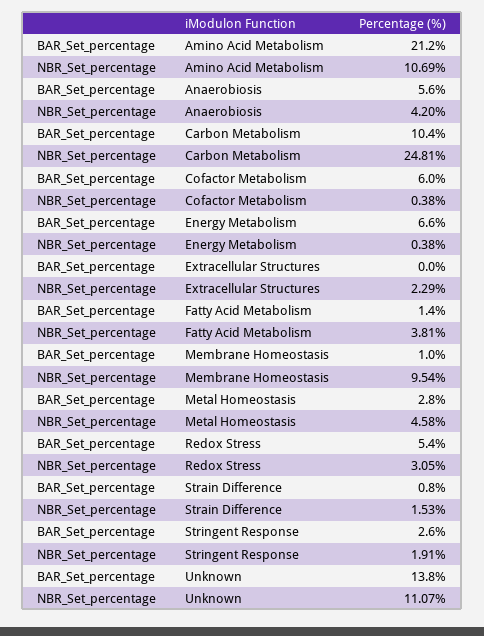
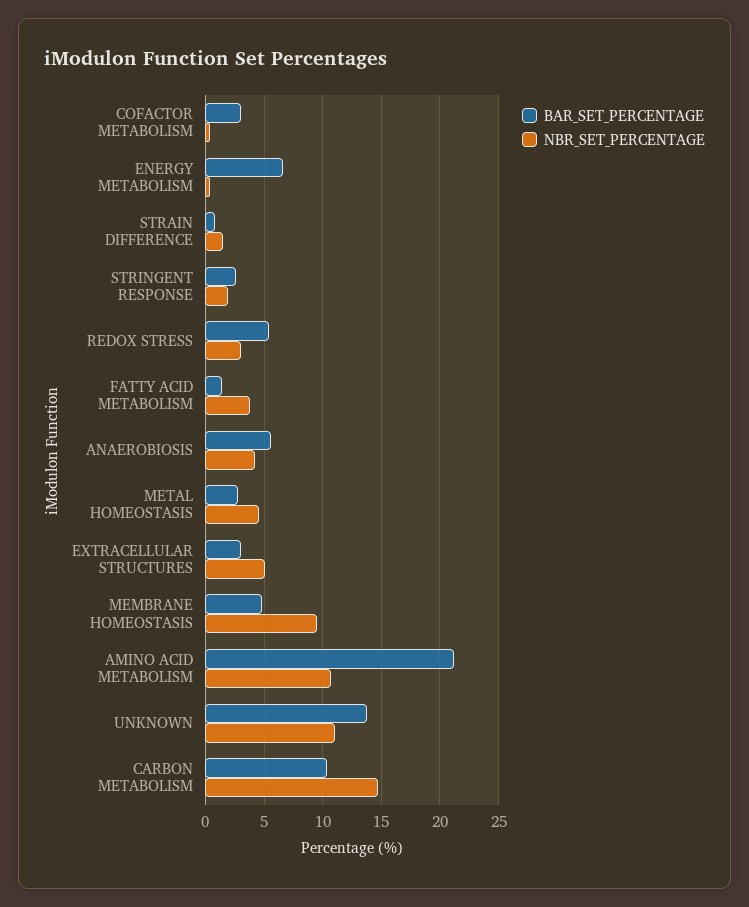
NBR_Set_percentage, Carbon Metabolism: 24.81 -> 15
BAR_Set_percentage, Cofactor Metabolism: 6 -> 3
BAR_Set_percentage, Extracellular Structures: 0 -> 3
NBR_Set_percentage, Extracellular Structures: 2.29 -> 5
BAR_Set_percentage, Membrane Homeostasis: 1 -> 5

